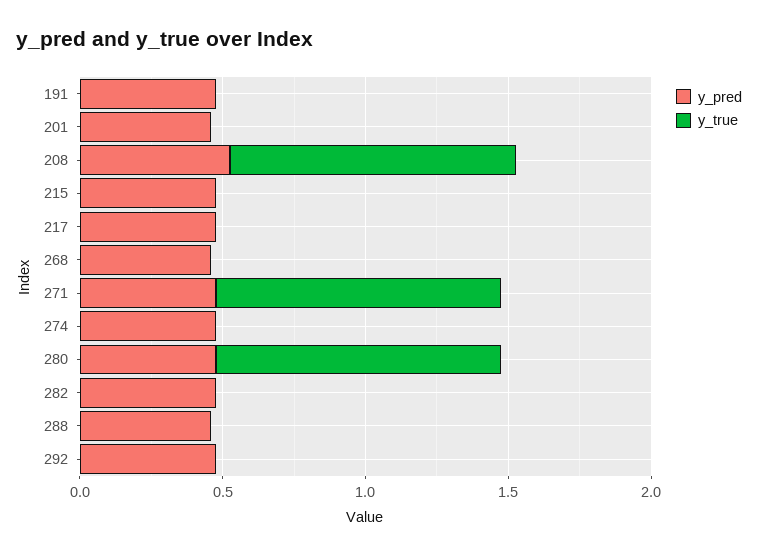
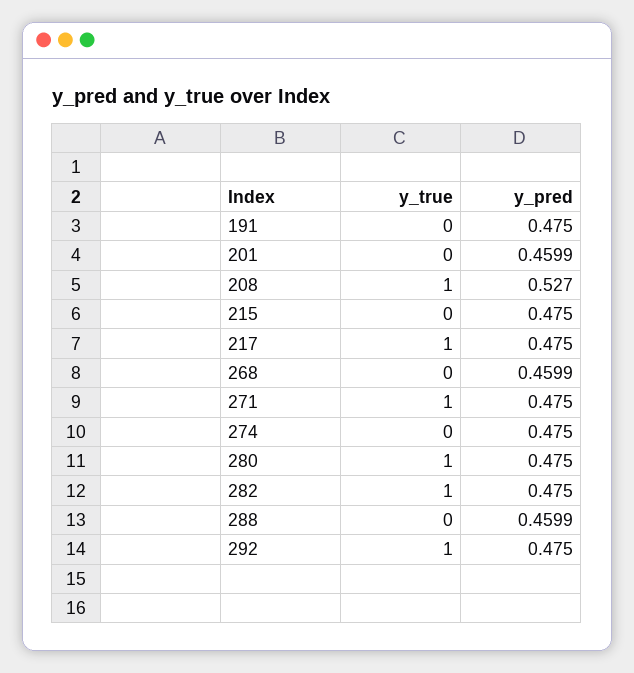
y_true, 217: 0 -> 1
y_true, 282: 0 -> 1
y_true, 292: 0 -> 1

